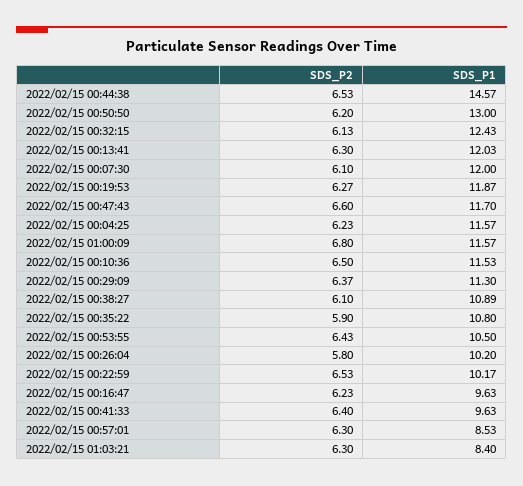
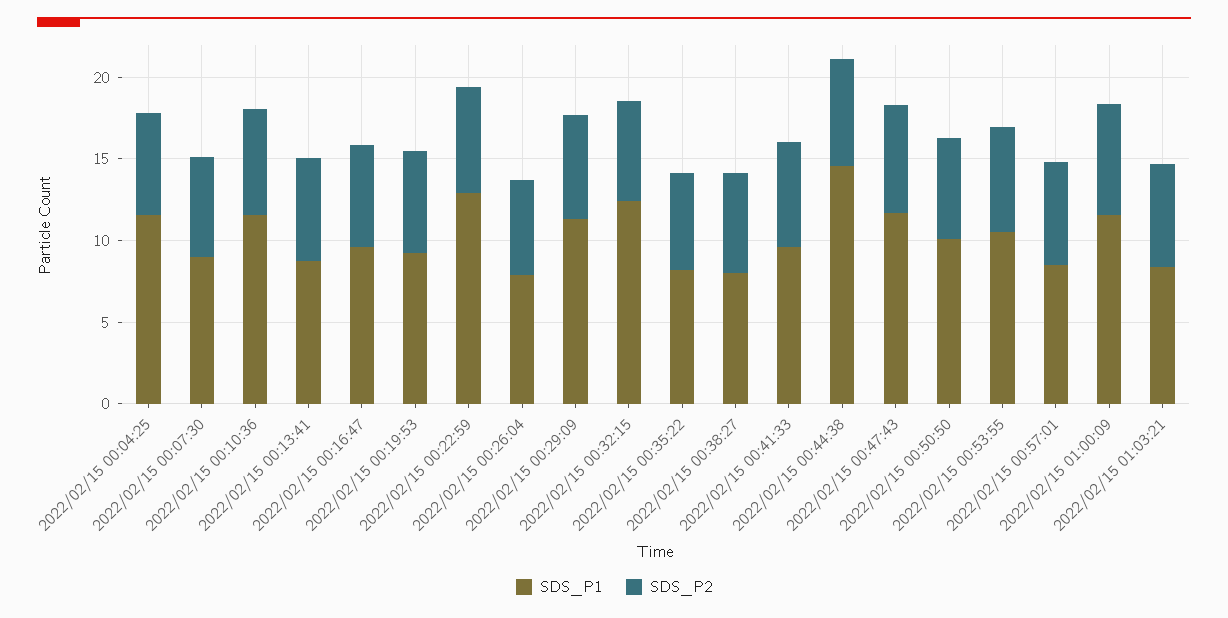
SDS_P1, 2022/02/15 00:50:50: 13 -> 10
SDS_P1, 2022/02/15 00:13:41: 12.03 -> 9
SDS_P1, 2022/02/15 00:07:30: 12 -> 9
SDS_P1, 2022/02/15 00:19:53: 11.87 -> 9
SDS_P1, 2022/02/15 00:38:27: 10.89 -> 8
SDS_P1, 2022/02/15 00:35:22: 10.8 -> 8
SDS_P1, 2022/02/15 00:26:04: 10.2 -> 8
SDS_P1, 2022/02/15 00:22:59: 10.17 -> 13

